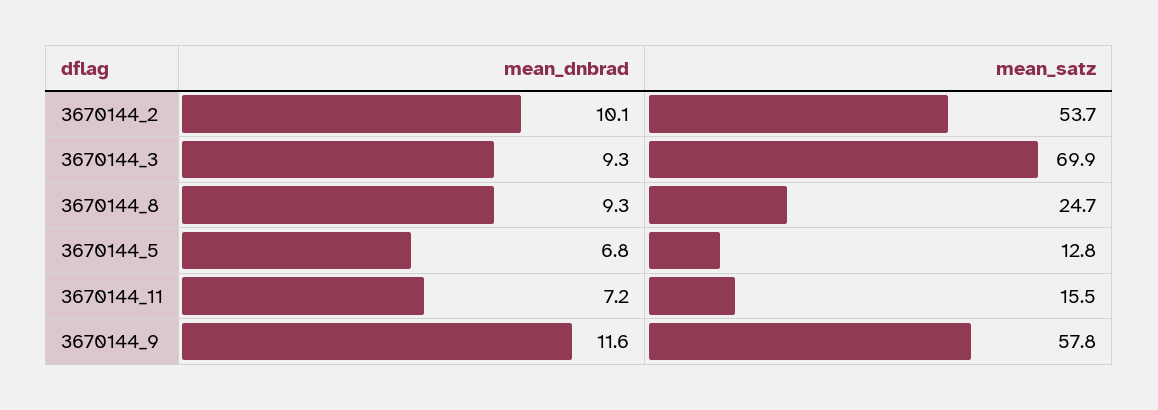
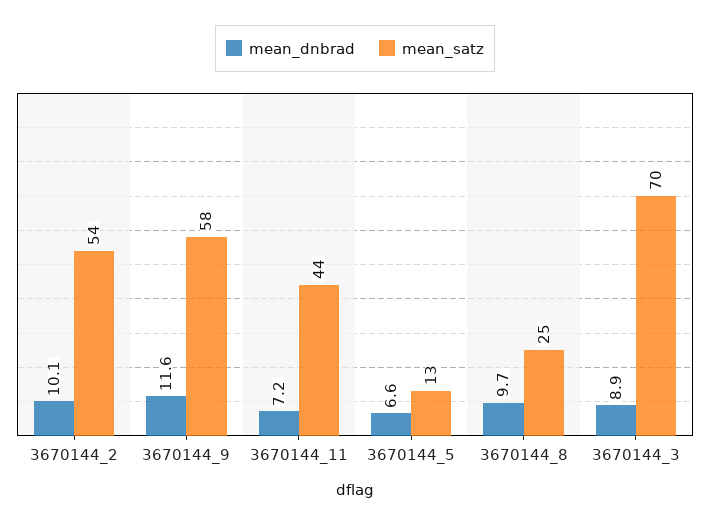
mean_dnbrad, 3670144_3: 9.3 -> 8.9
mean_dnbrad, 3670144_8: 9.3 -> 9.7
mean_dnbrad, 3670144_5: 6.8 -> 6.6
mean_satz, 3670144_11: 15.5 -> 44

